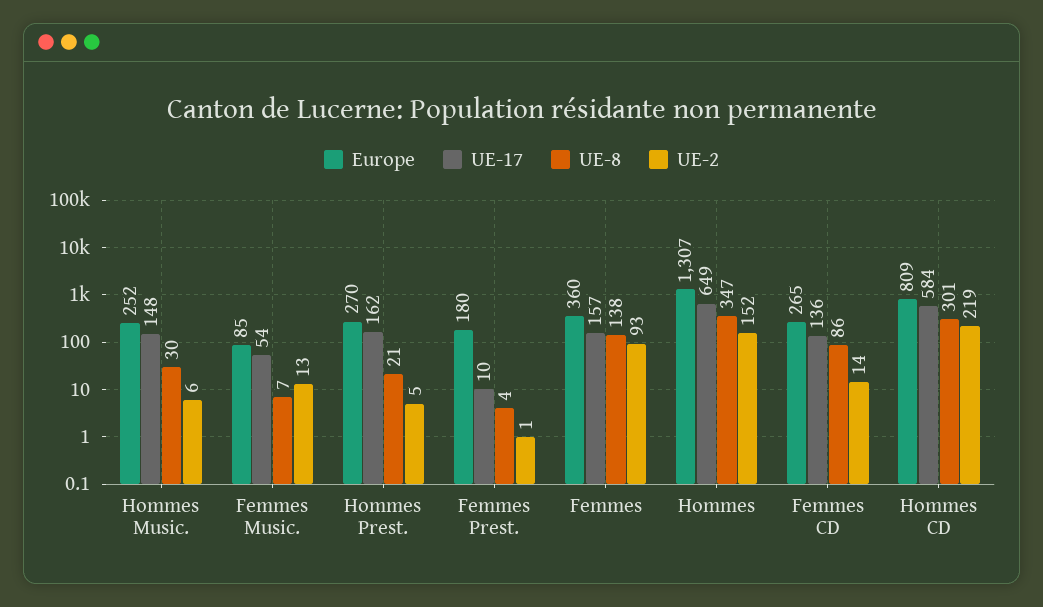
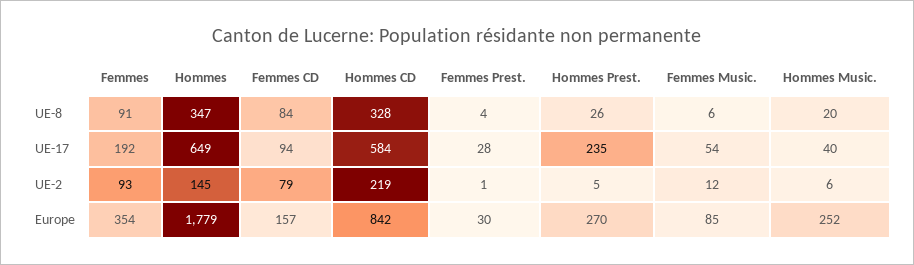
UE-17, Hommes Music.: 148 -> 40
UE-8, Hommes Music.: 30 -> 20
UE-8, Femmes Music.: 7 -> 6
UE-2, Femmes Music.: 13 -> 12
UE-17, Hommes Prest.: 162 -> 235
UE-8, Hommes Prest.: 21 -> 26
Europe, Femmes Prest.: 180 -> 30
UE-17, Femmes Prest.: 10 -> 28
Europe, Femmes: 360 -> 354
UE-17, Femmes: 157 -> 192
UE-8, Femmes: 138 -> 91
Europe, Hommes: 1307 -> 1779
UE-2, Hommes: 152 -> 145
Europe, Femmes CD: 265 -> 157
UE-17, Femmes CD: 136 -> 94
UE-8, Femmes CD: 86 -> 84
UE-2, Femmes CD: 14 -> 79
Europe, Hommes CD: 809 -> 842
UE-8, Hommes CD: 301 -> 328

